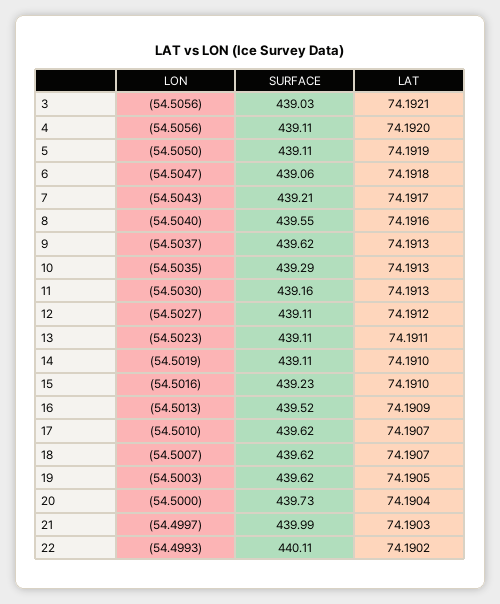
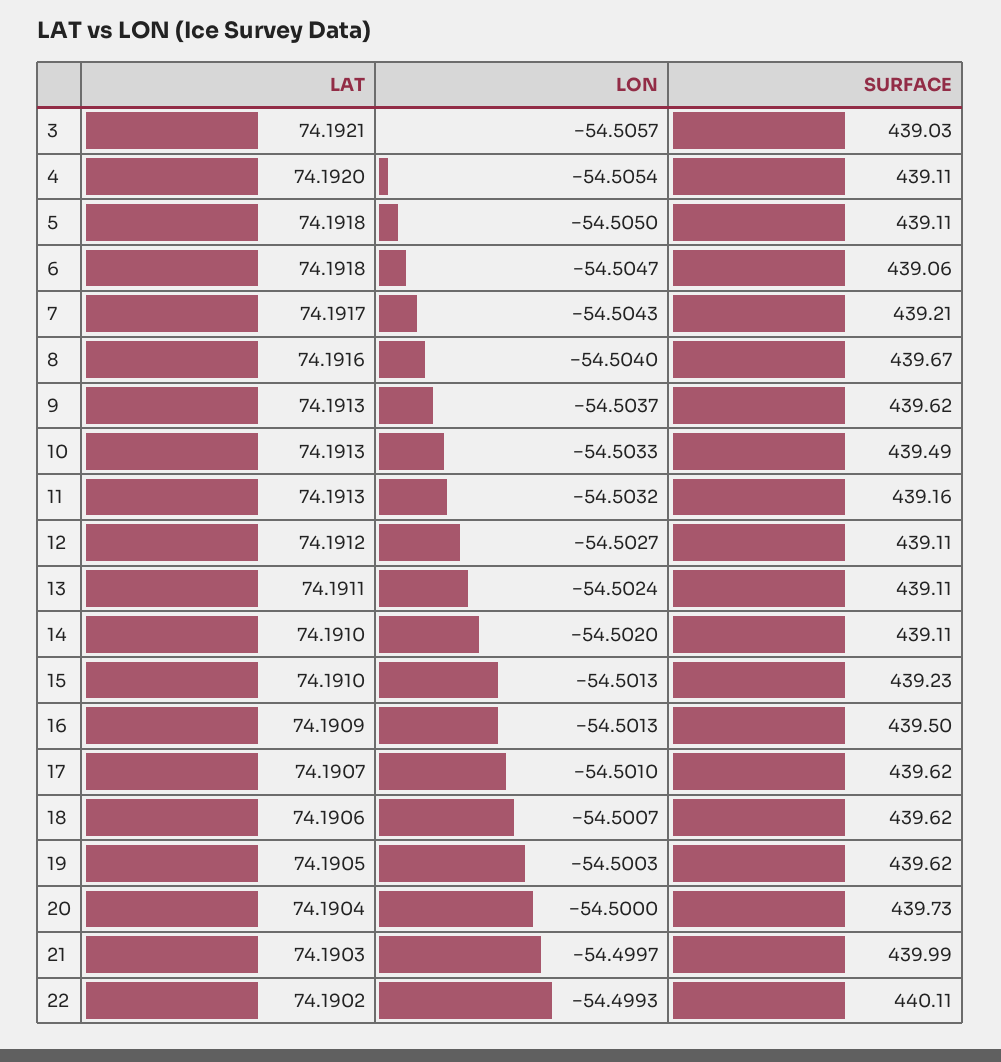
LON, 3: -54.5056 -> -54.5057
LON, 4: -54.5056 -> -54.5054
LAT, 5: 74.1919 -> 74.1918
SURFACE, 8: 439.55 -> 439.67
LON, 10: -54.5035 -> -54.5033
SURFACE, 10: 439.29 -> 439.49
LON, 11: -54.503 -> -54.5032
LON, 13: -54.5023 -> -54.5024
LON, 14: -54.5019 -> -54.502
LON, 15: -54.5016 -> -54.5013
SURFACE, 16: 439.52 -> 439.5
LAT, 18: 74.1907 -> 74.1906

